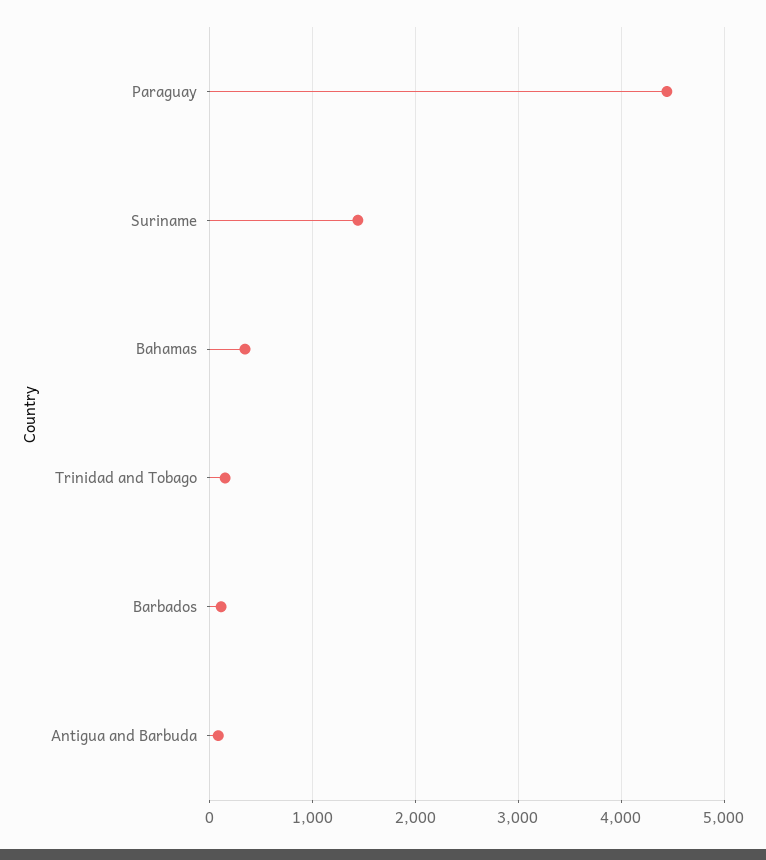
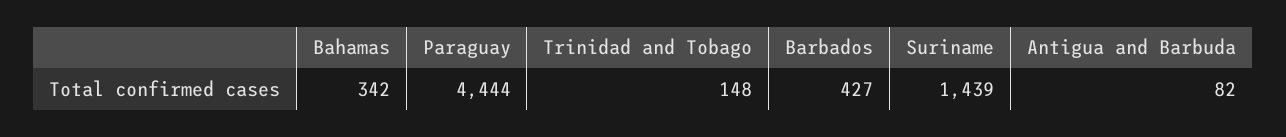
Barbados: 100 -> 427

